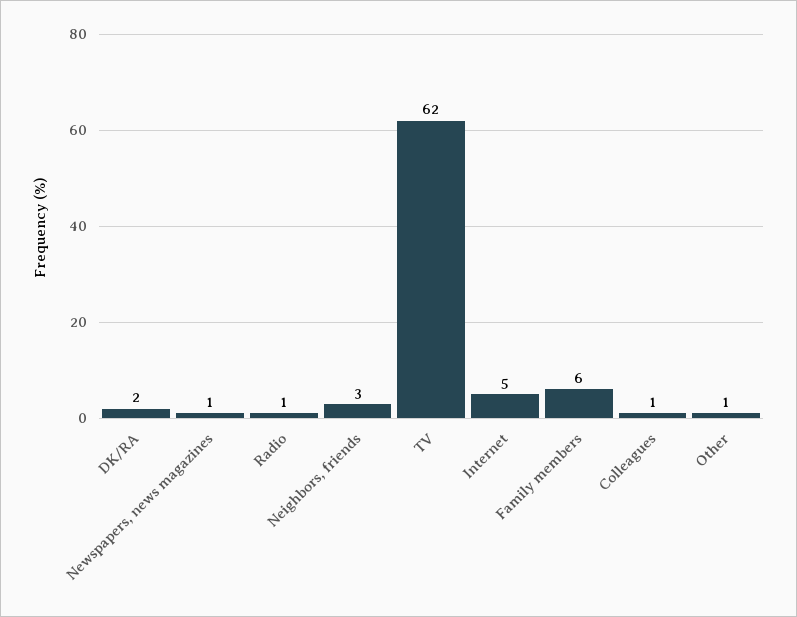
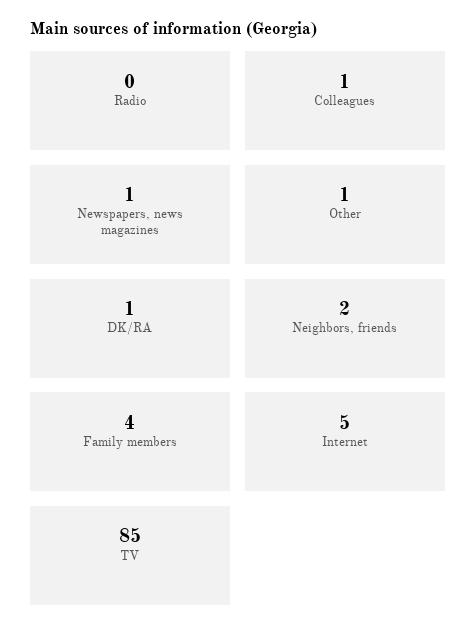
DK/RA: 2 -> 1
Radio: 1 -> 0
Neighbors, friends: 3 -> 2
TV: 62 -> 85
Family members: 6 -> 4

